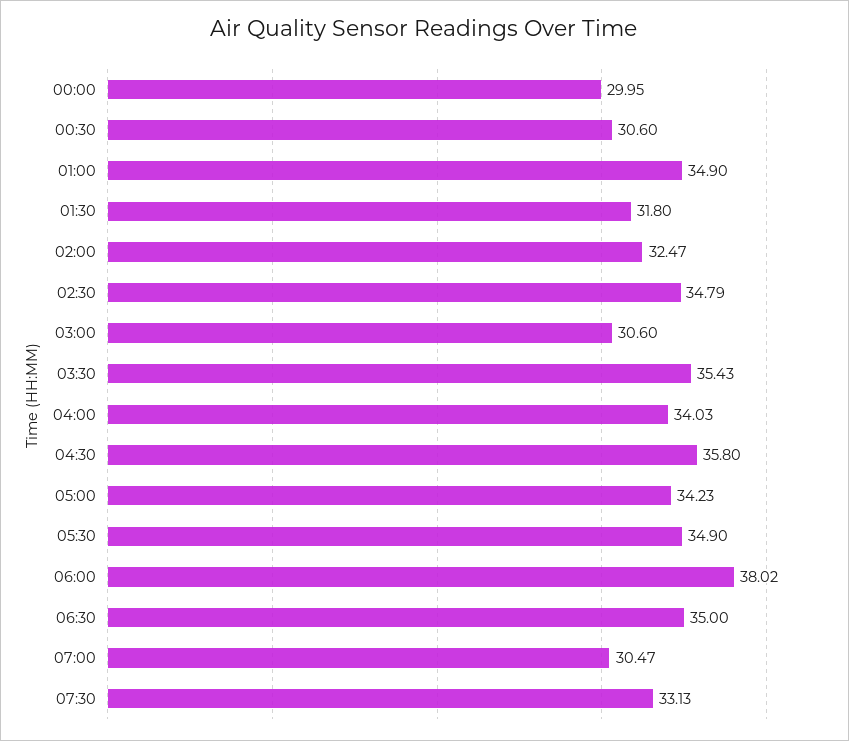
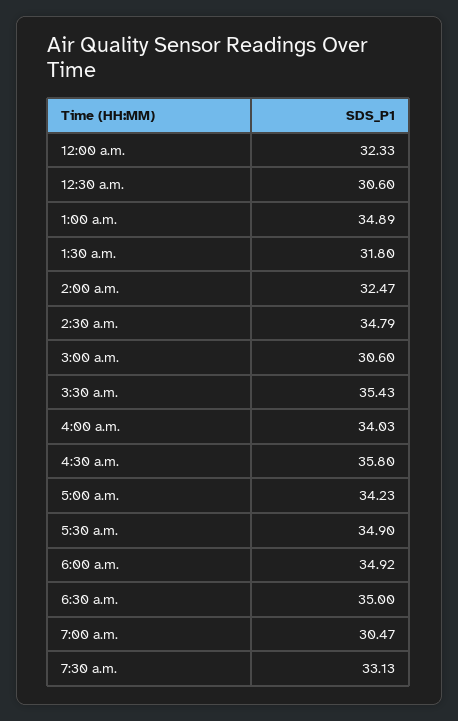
00:00: 29.95 -> 32.33
01:00: 34.9 -> 34.89
06:00: 38.02 -> 34.92

